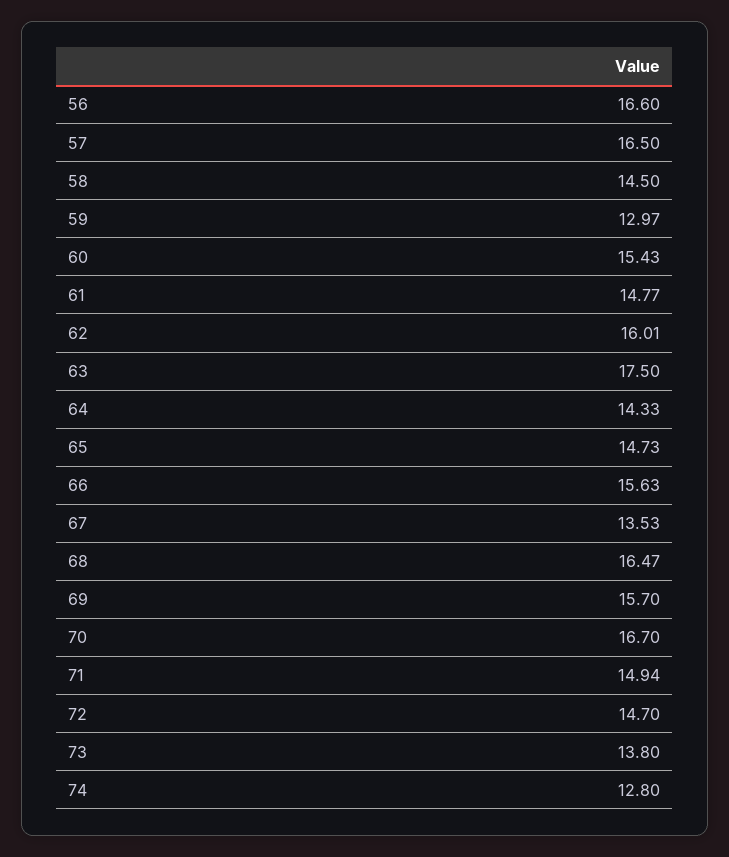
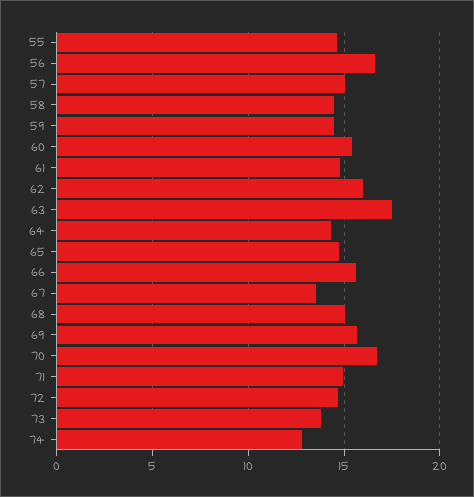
57: 16.5 -> 15
59: 12.97 -> 14.5
68: 16.47 -> 15
55: none -> 14.5

